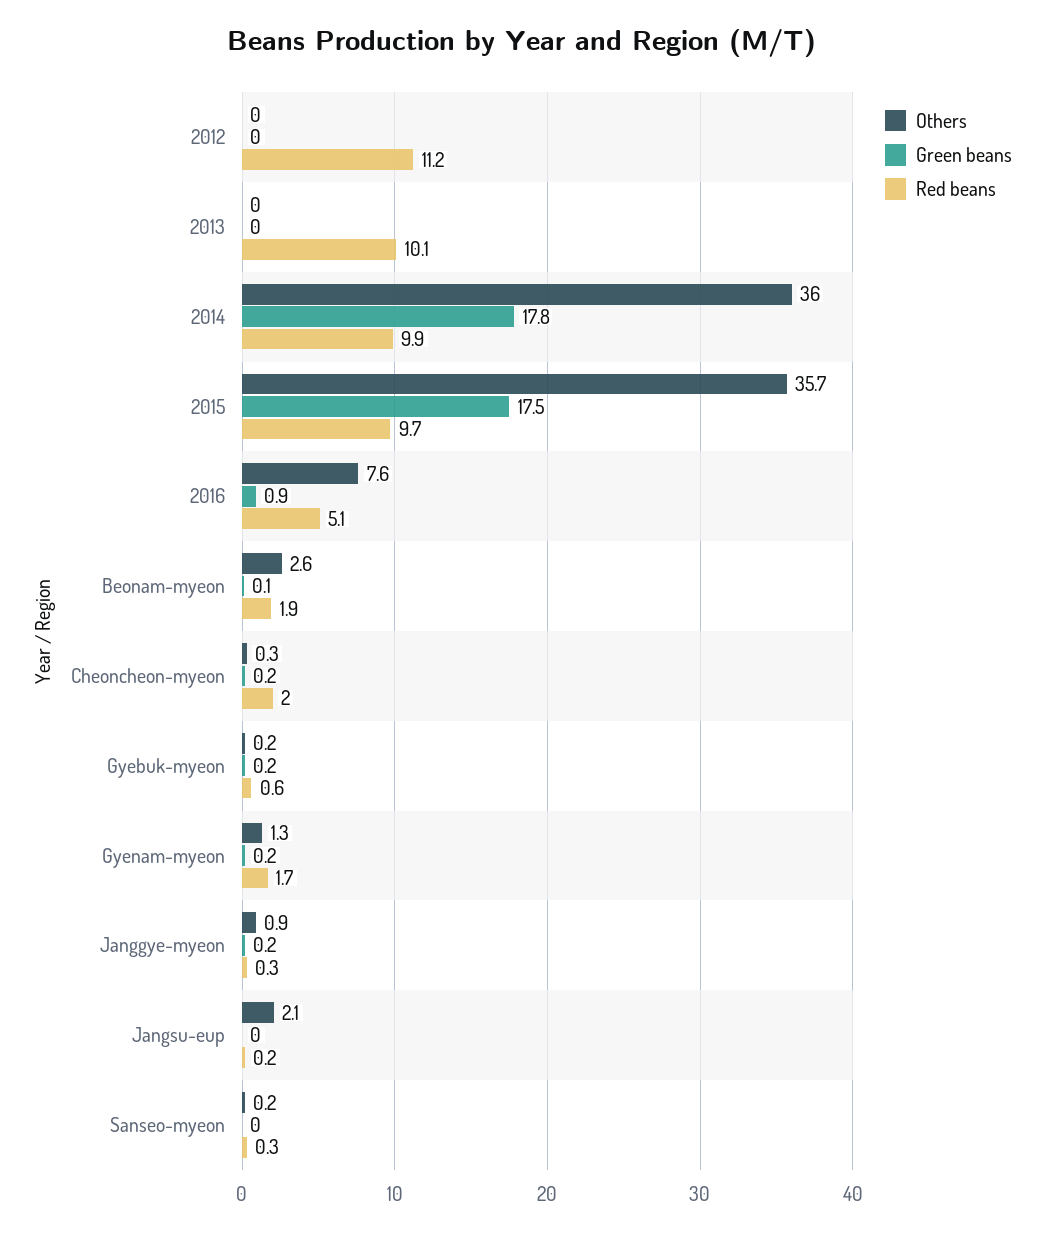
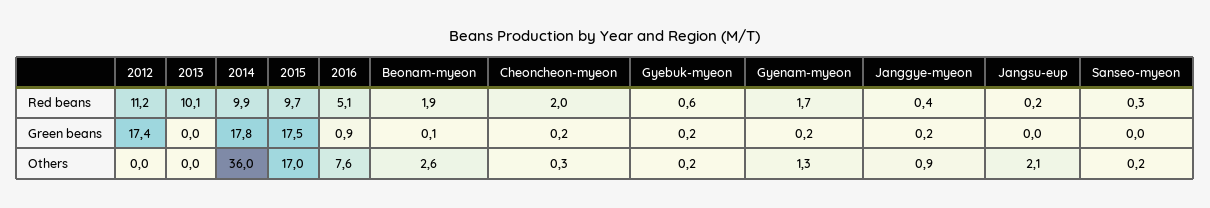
Green beans, 2012: 0 -> 17.4
Others, 2015: 35.7 -> 17
Red beans, Janggye-myeon: 0.3 -> 0.4

